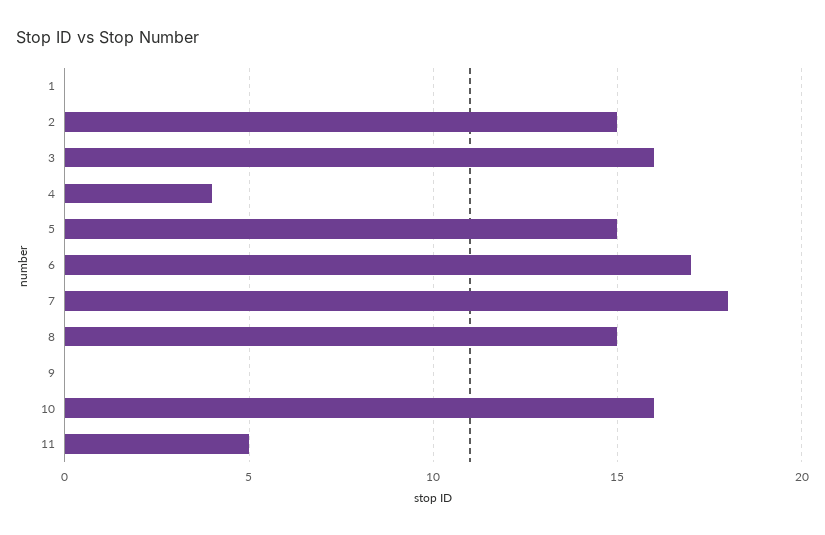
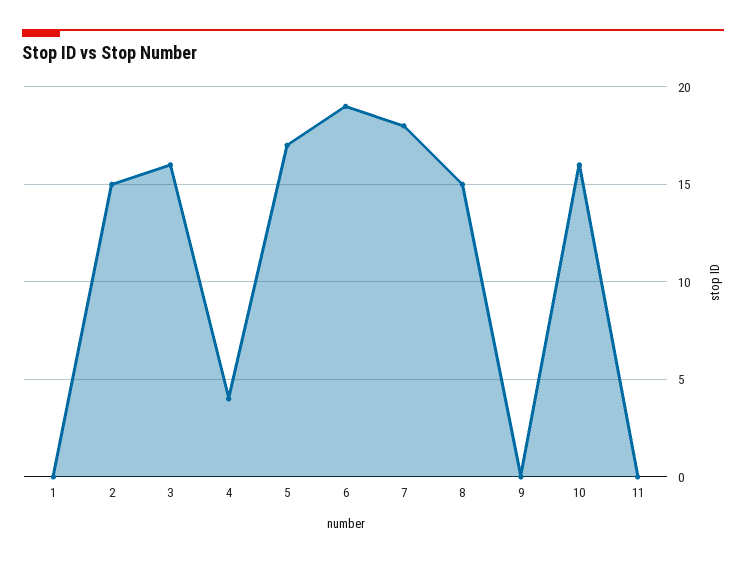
5: 15 -> 17
6: 17 -> 19
11: 5 -> 0

